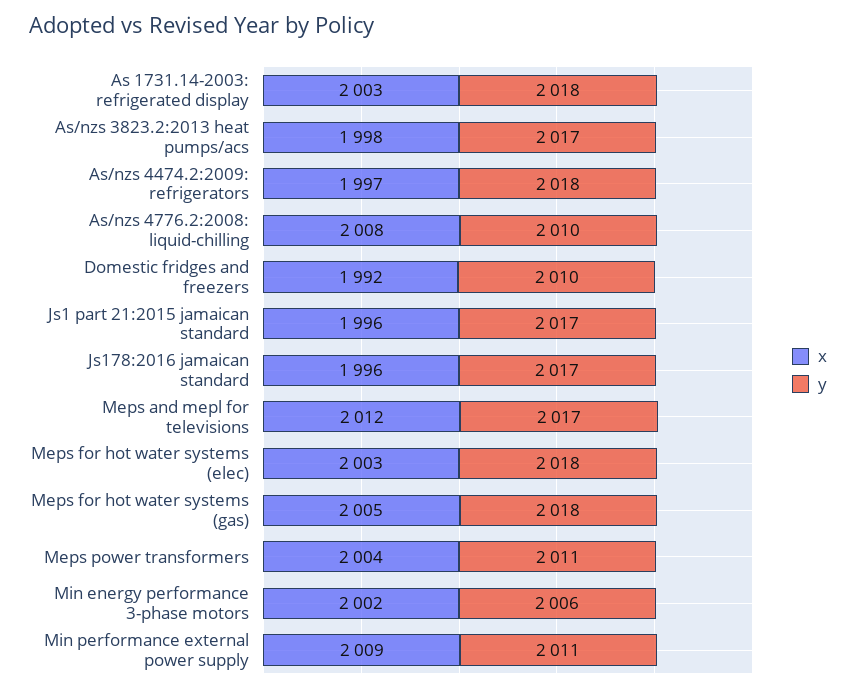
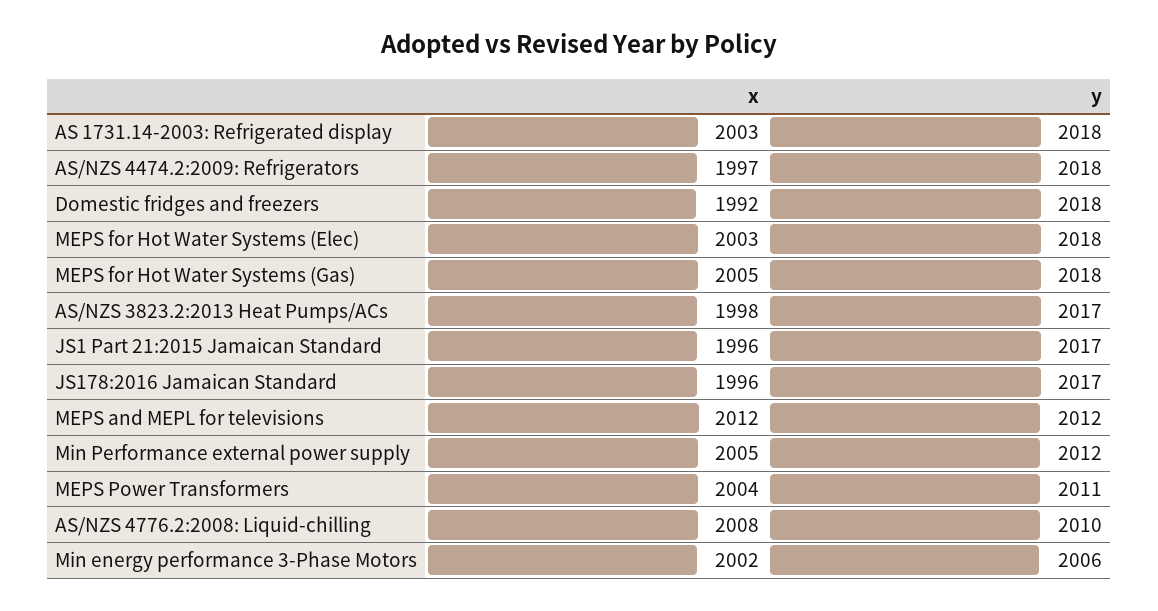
y, Domestic fridges and freezers: 2010 -> 2018
y, Meps and mepl for televisions: 2017 -> 2012
x, Min performance external power supply: 2009 -> 2005
y, Min performance external power supply: 2011 -> 2012

